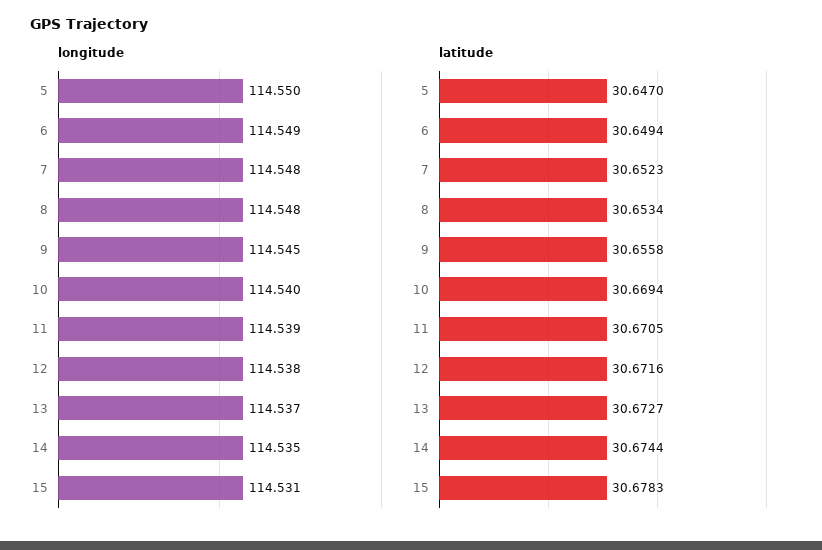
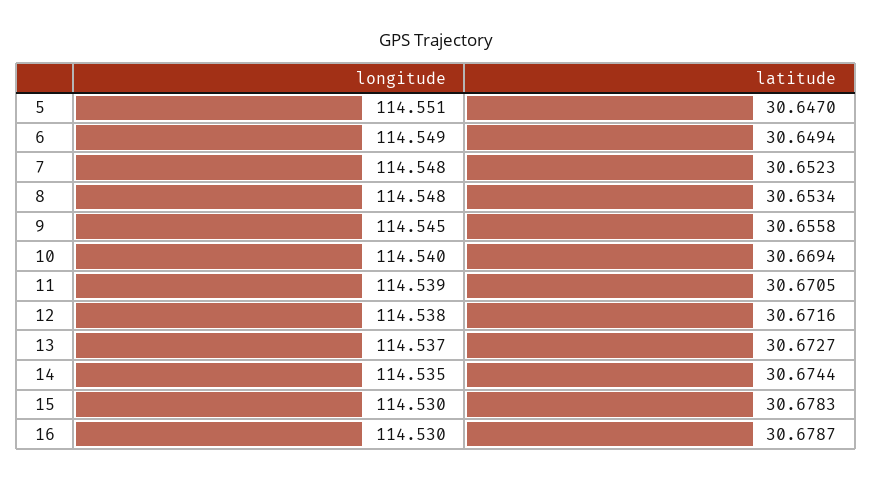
longitude, 5: 114.55 -> 114.551
longitude, 15: 114.531 -> 114.53
longitude, 16: none -> 114.53
latitude, 16: none -> 30.6787

